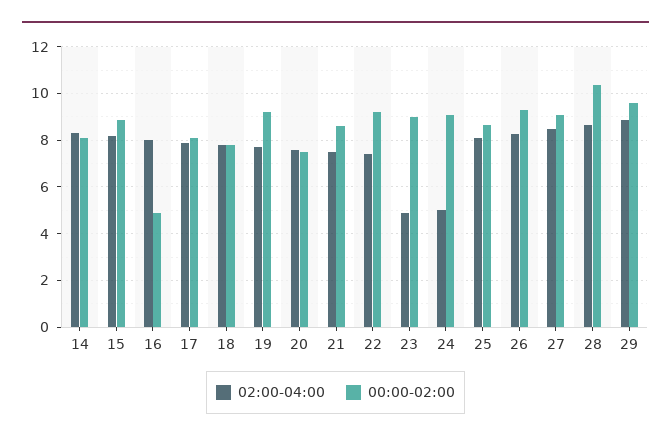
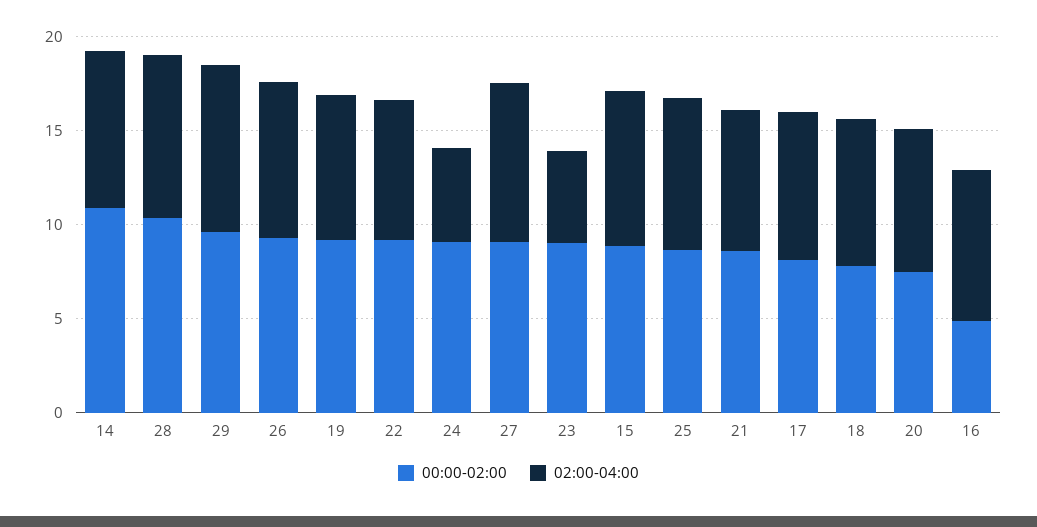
00:00-02:00, 14: 8 -> 11

